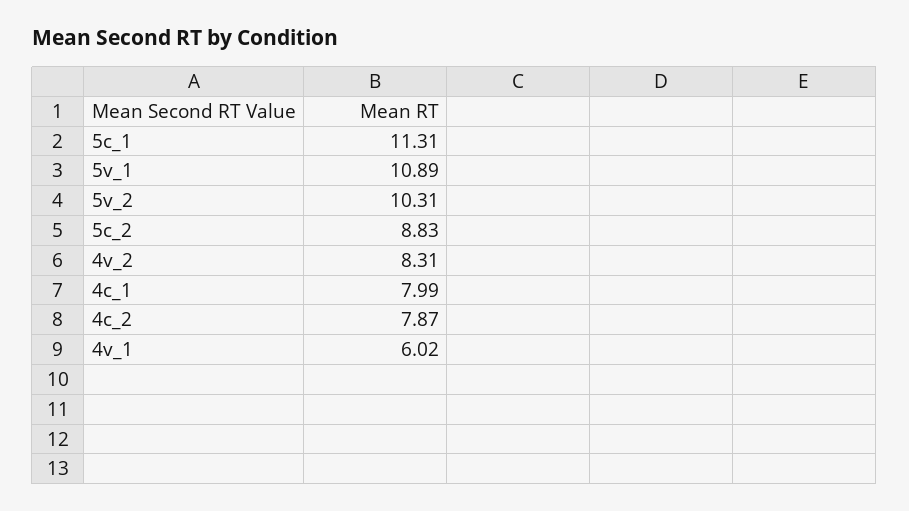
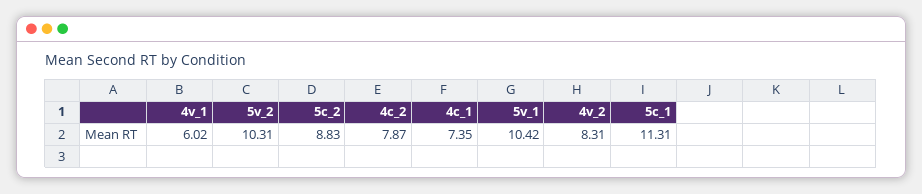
5v_1: 10.89 -> 10.42
4c_1: 7.99 -> 7.35

